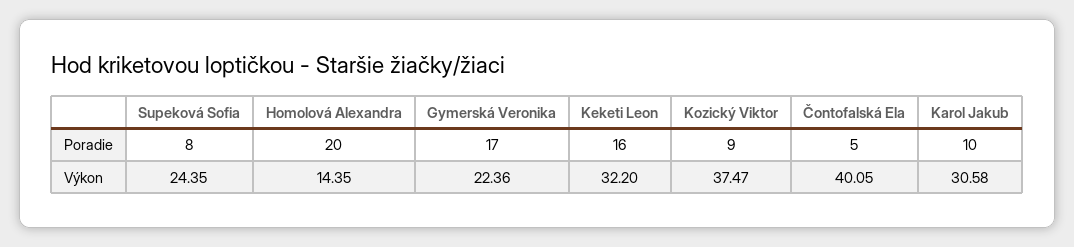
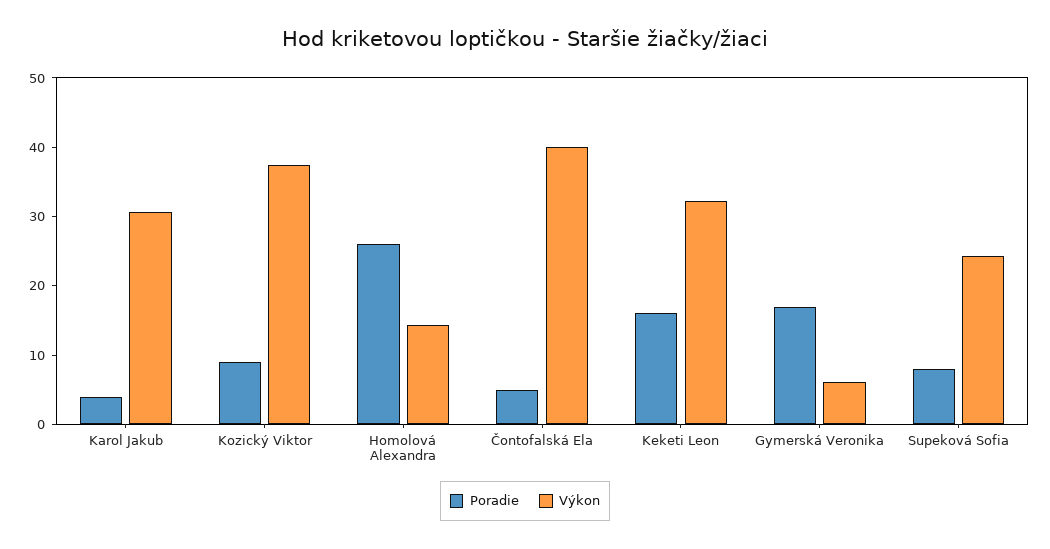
Poradie, Homolová Alexandra: 20 -> 26
Poradie, Karol Jakub: 10 -> 4
Výkon, Gymerská Veronika: 22.36 -> 6

